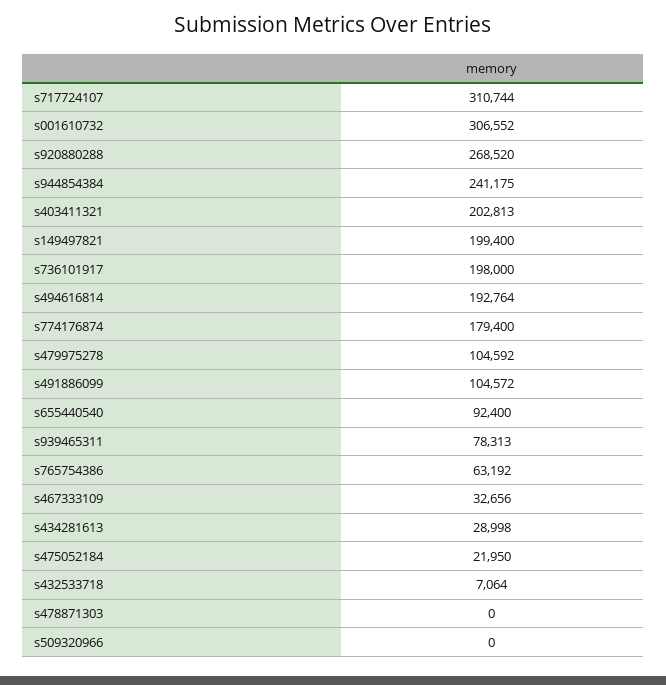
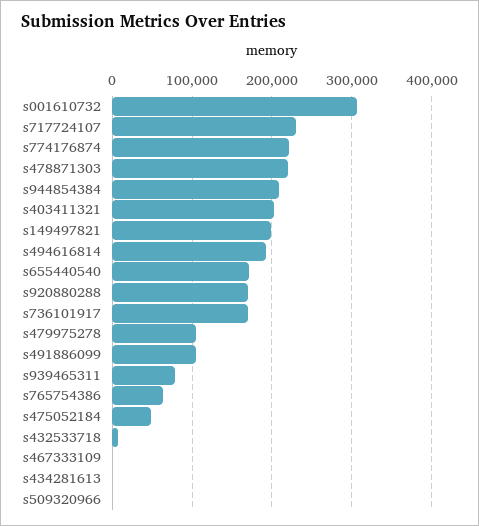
s717724107: 310744 -> 230000
s920880288: 268520 -> 170000
s944854384: 241175 -> 210000
s736101917: 198000 -> 170000
s774176874: 179400 -> 220000
s655440540: 92400 -> 170000
s467333109: 32656 -> 0
s434281613: 28998 -> 0
s475052184: 21950 -> 50000
s478871303: 0 -> 220000

